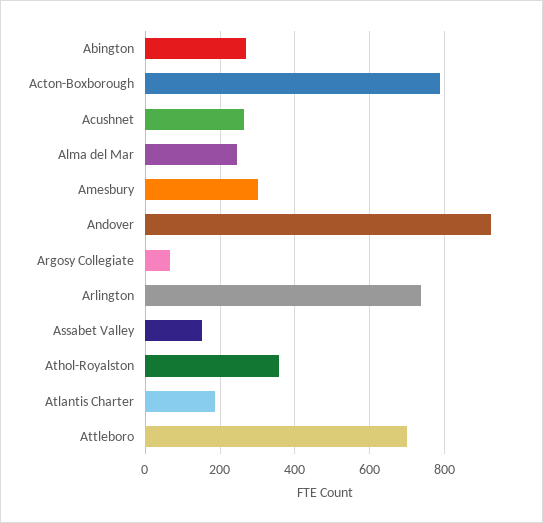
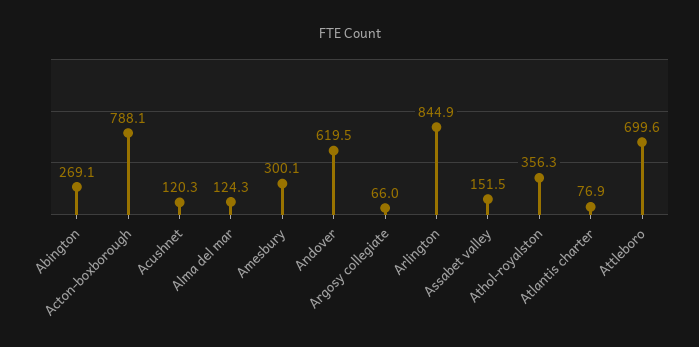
Acushnet: 260 -> 120.3
Alma del Mar: 240 -> 124.3
Andover: 920 -> 619.5
Arlington: 740 -> 844.9
Atlantis Charter: 180 -> 76.9

